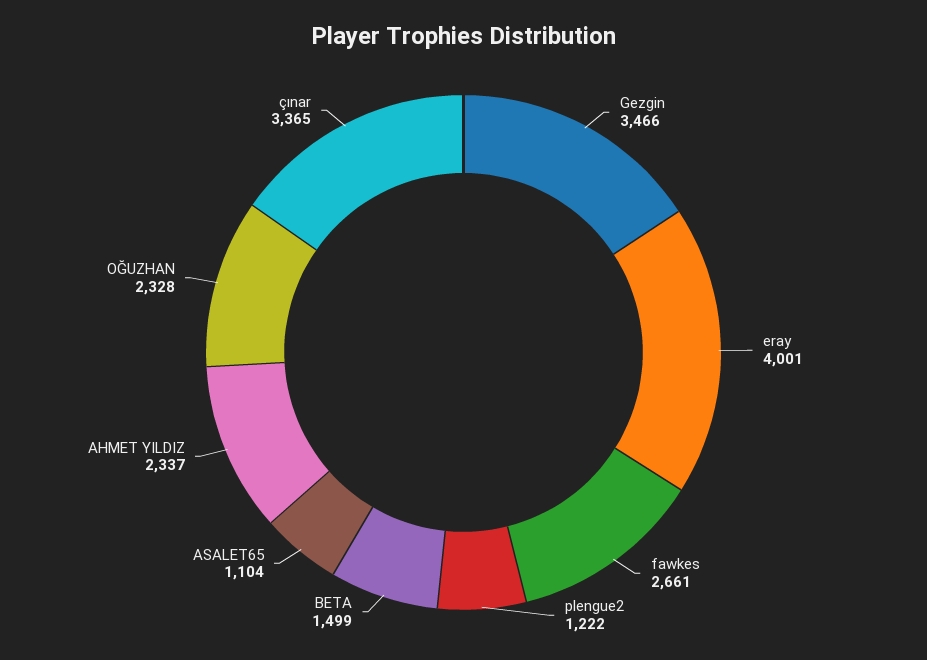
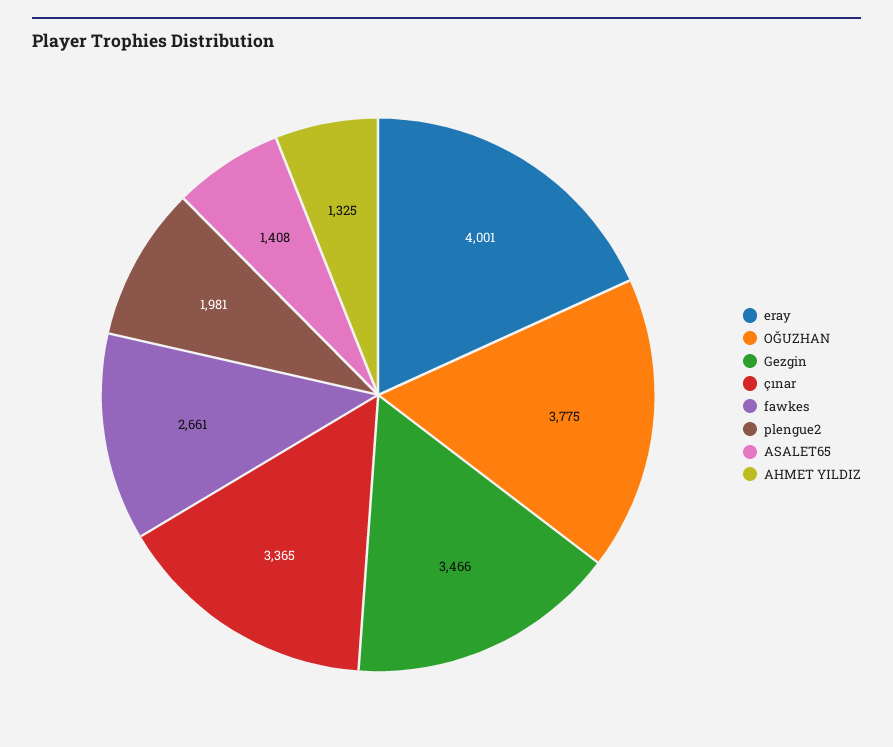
plengue2: 1222 -> 1981
BETA: 1499 -> none
ASALET65: 1104 -> 1408
AHMET YILDIZ: 2337 -> 1325
OĞUZHAN: 2328 -> 3775

